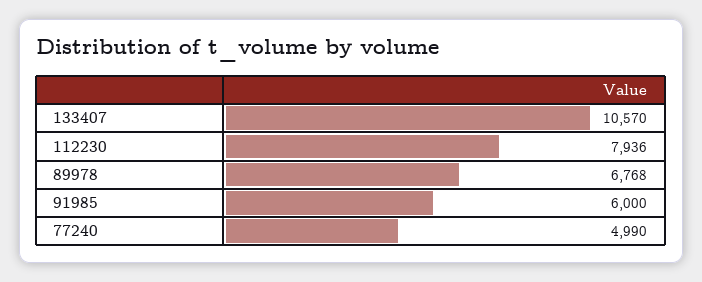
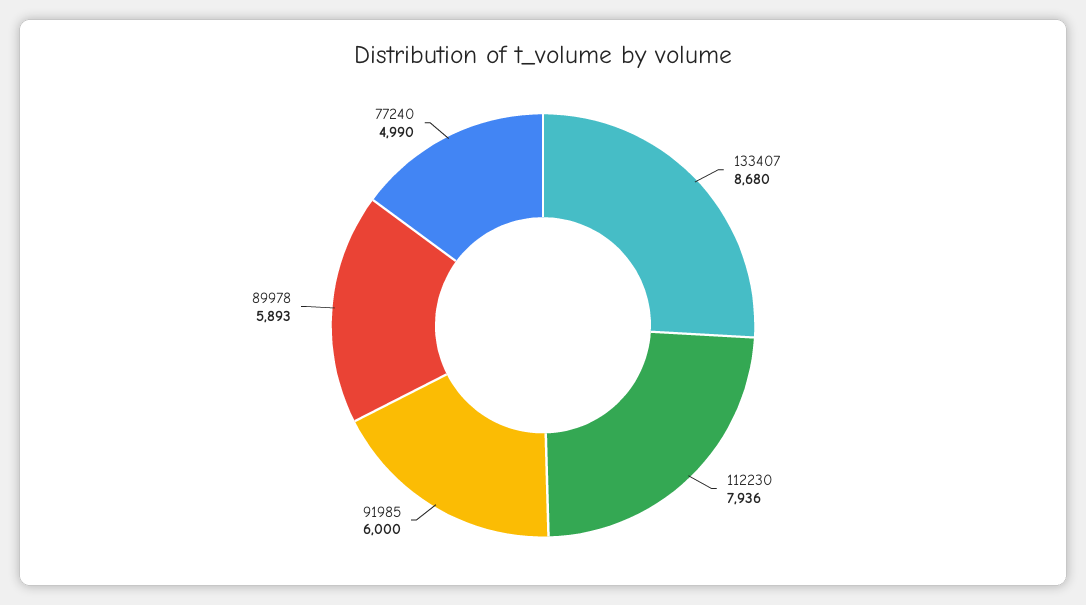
133407: 10570 -> 8680
89978: 6768 -> 5893

